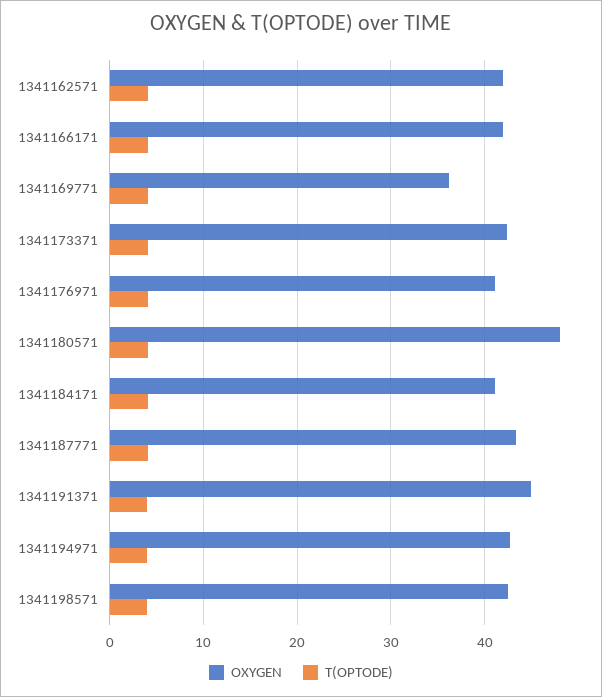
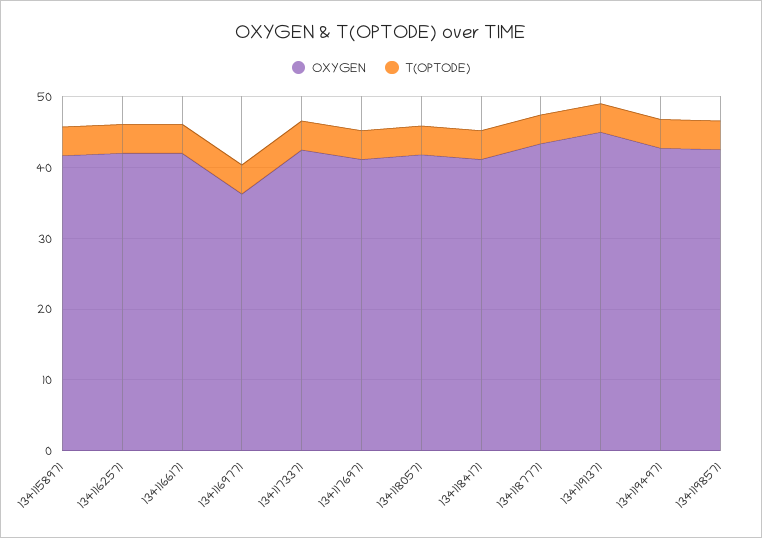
OXYGEN, 1341180571: 48 -> 42
OXYGEN, 1341158971: none -> 42
T(OPTODE), 1341158971: none -> 4

